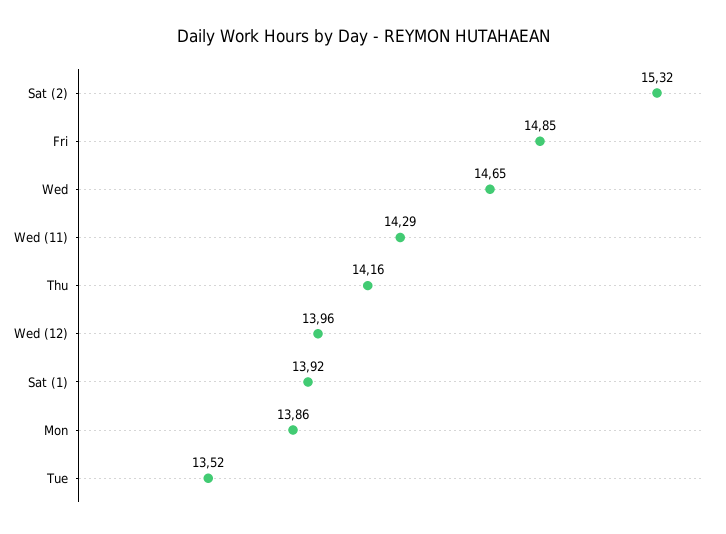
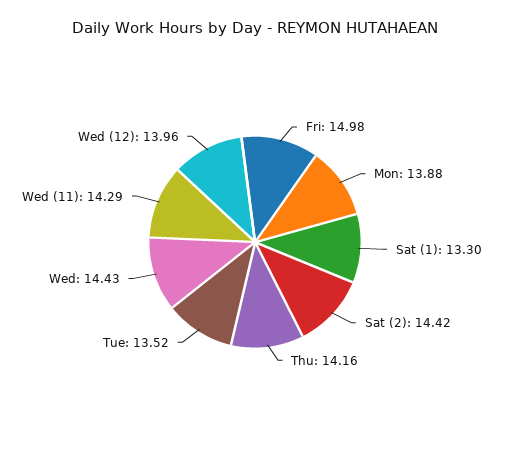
Sat (2): 15.32 -> 14.42
Fri: 14.85 -> 14.98
Wed: 14.65 -> 14.43
Sat (1): 13.92 -> 13.3
Mon: 13.86 -> 13.88

